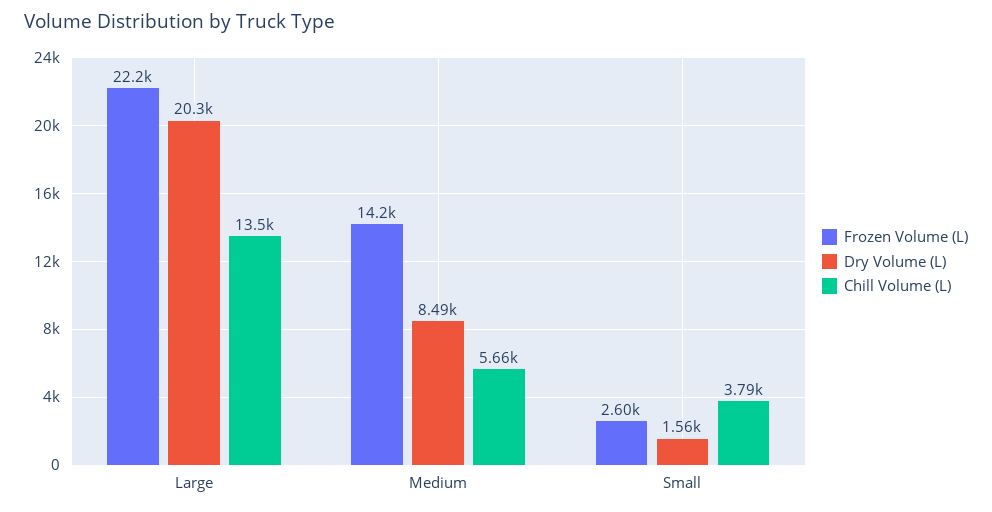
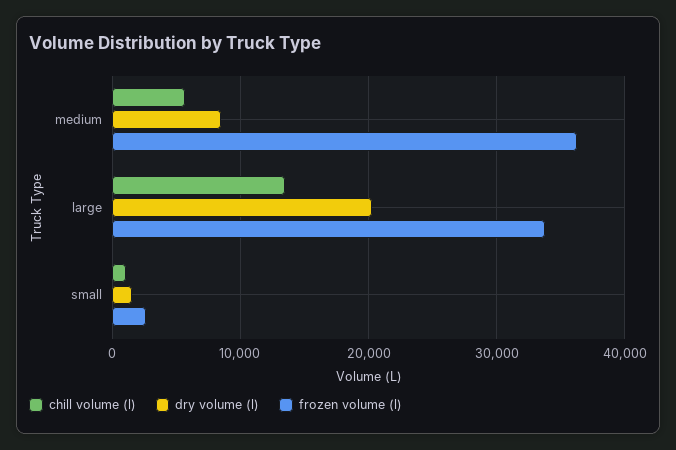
Frozen Volume (L), Large: 22200 -> 34000
Frozen Volume (L), Medium: 14200 -> 36000
Chill Volume (L), Small: 3790 -> 1000

